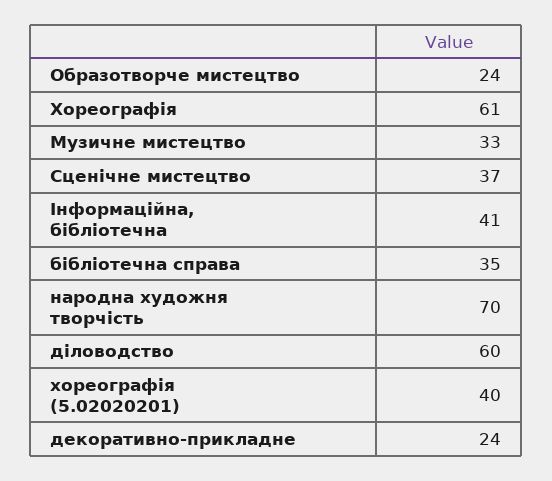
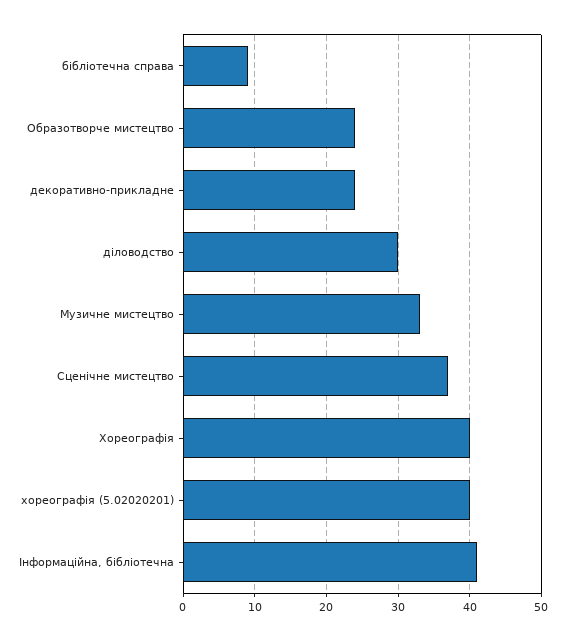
Хореографія: 61 -> 40
бібліотечна справа: 35 -> 9
народна художня творчість: 70 -> none
діловодство: 60 -> 30

